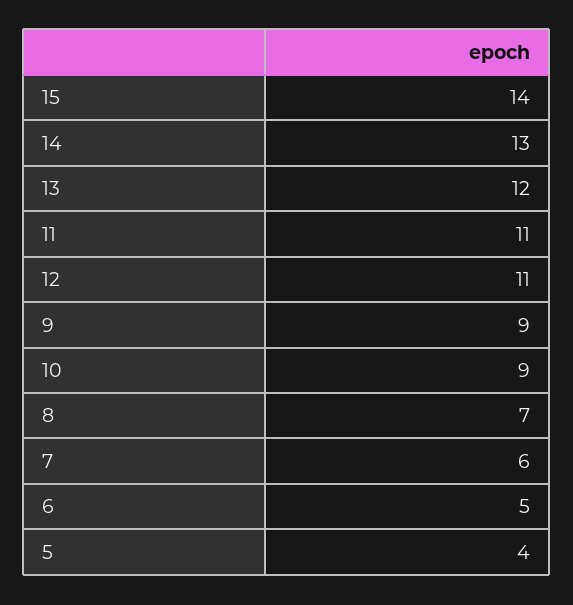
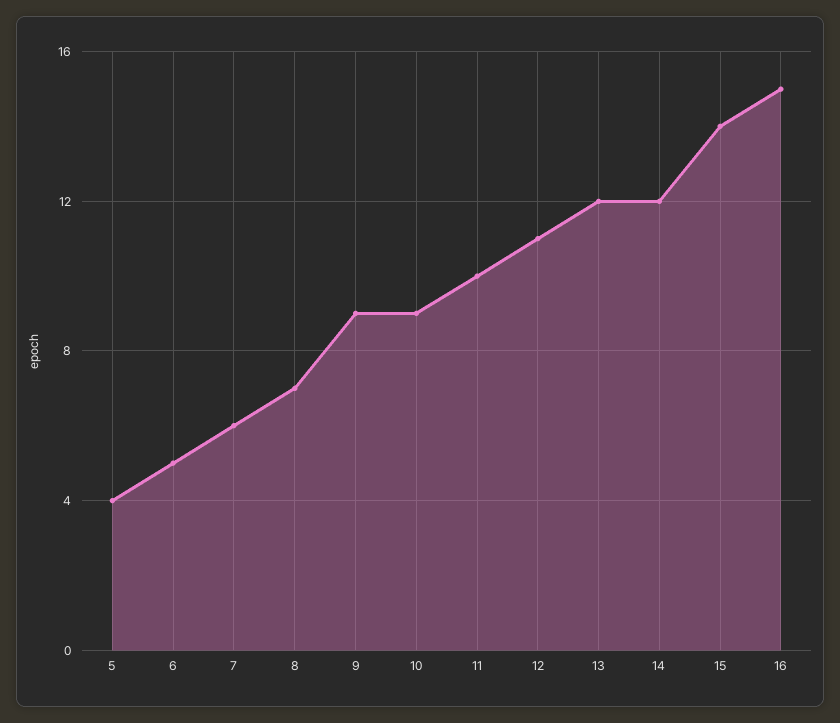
14: 13 -> 12
11: 11 -> 10
16: none -> 15

